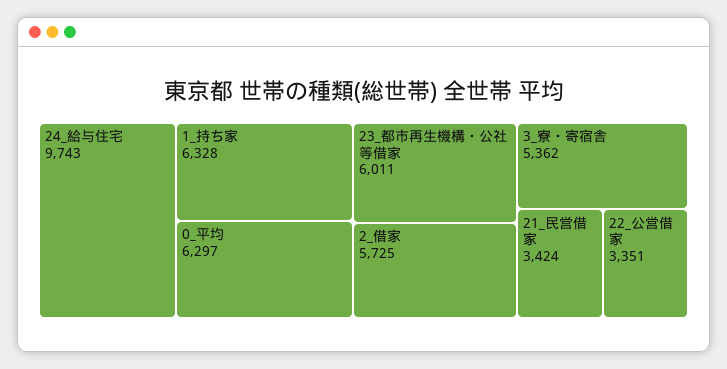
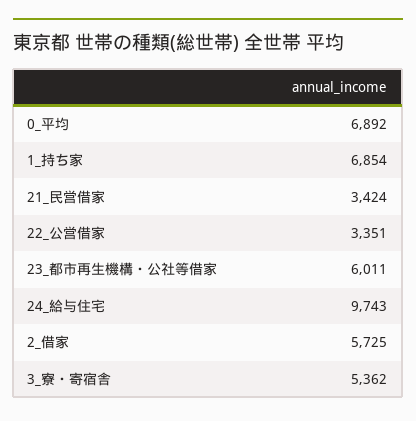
1_持ち家: 6328 -> 6854
0_平均: 6297 -> 6892

